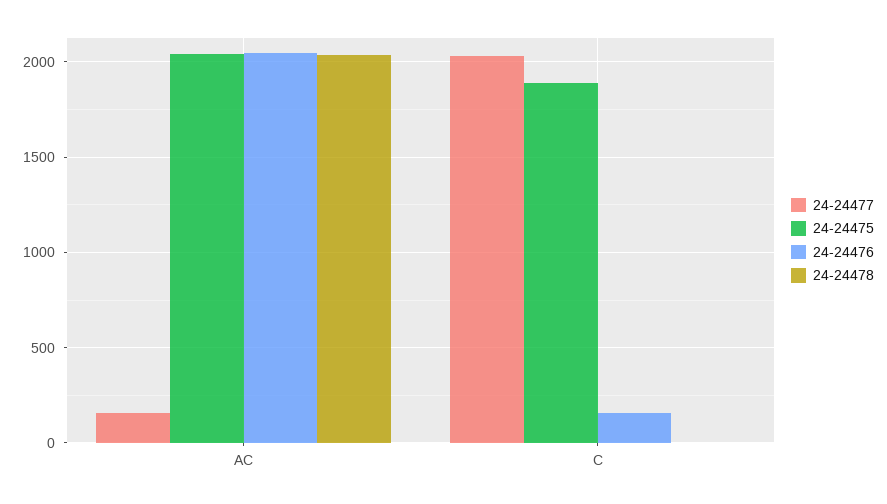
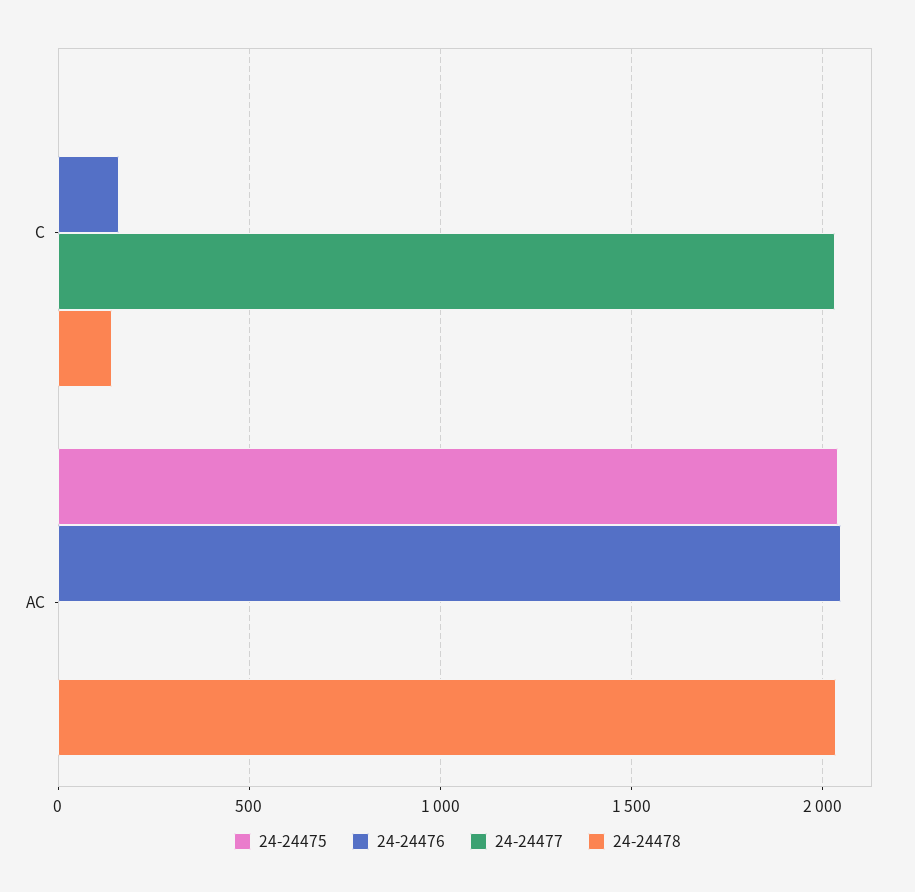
24-24477, AC: 150 -> 0
24-24475, C: 1900 -> 0
24-24478, C: 0 -> 150

